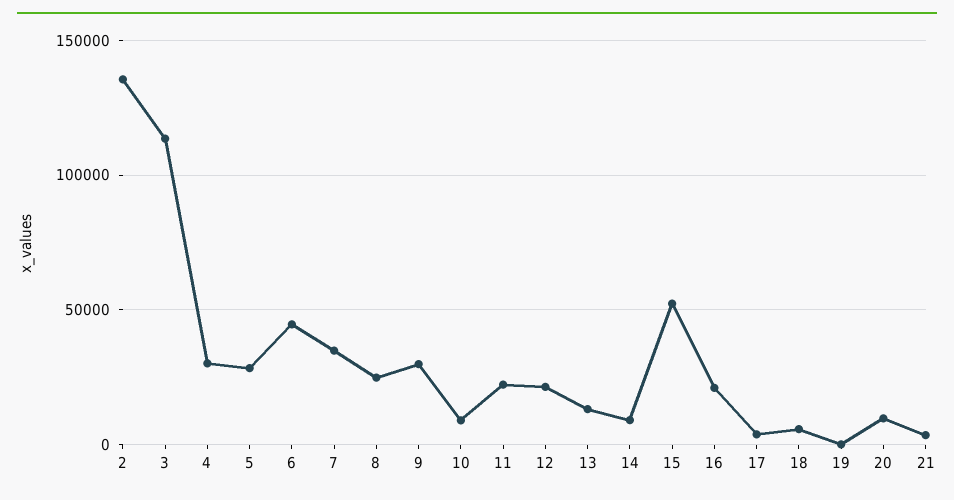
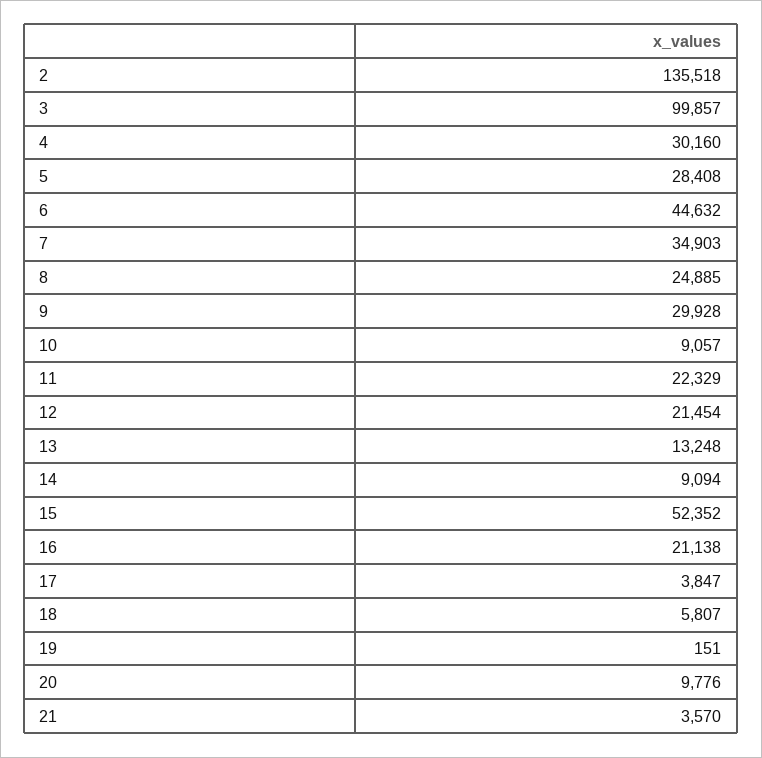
3: 115000 -> 99857

